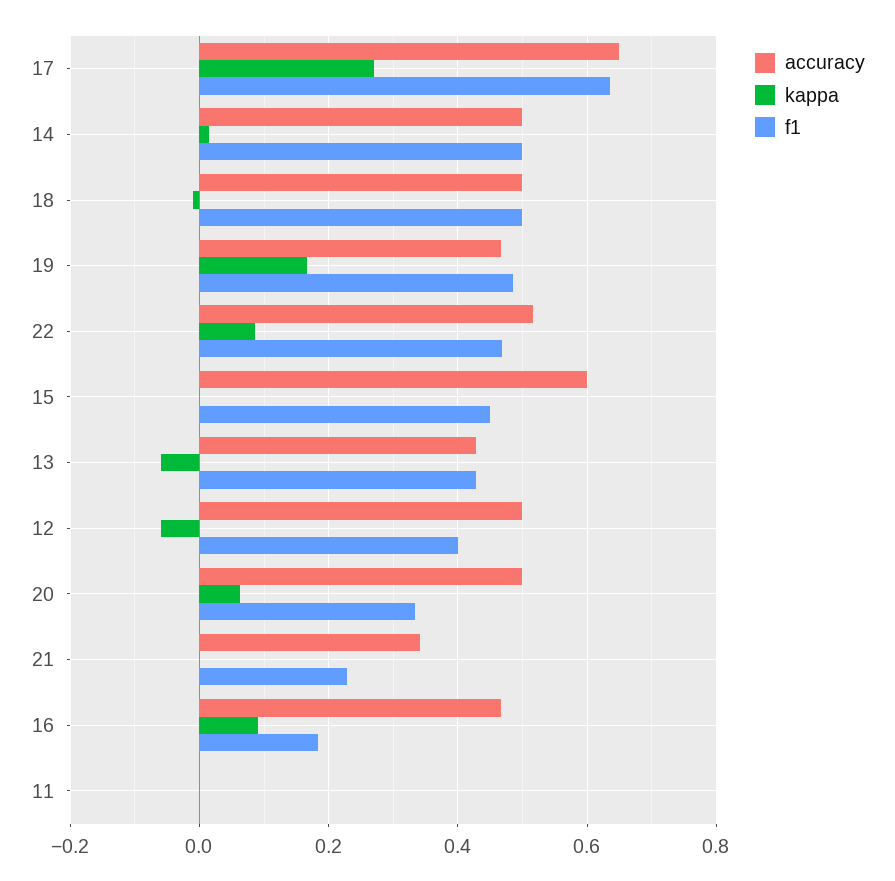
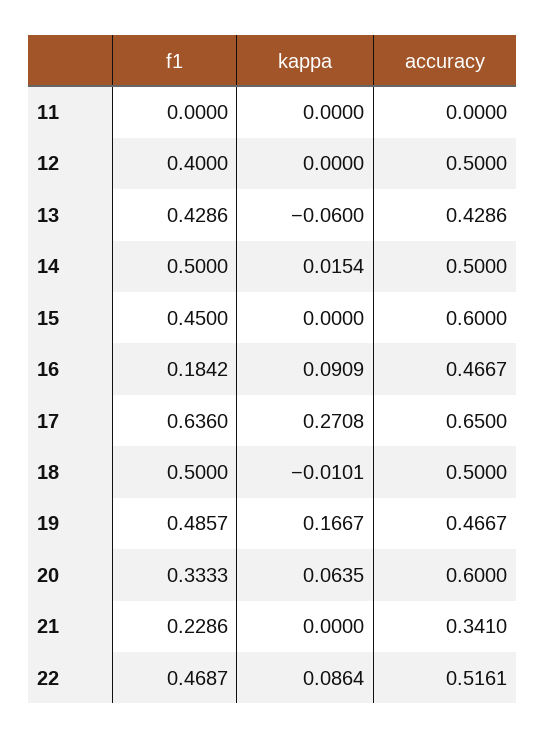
kappa, 12: -0.06 -> 0
accuracy, 20: 0.5 -> 0.6

